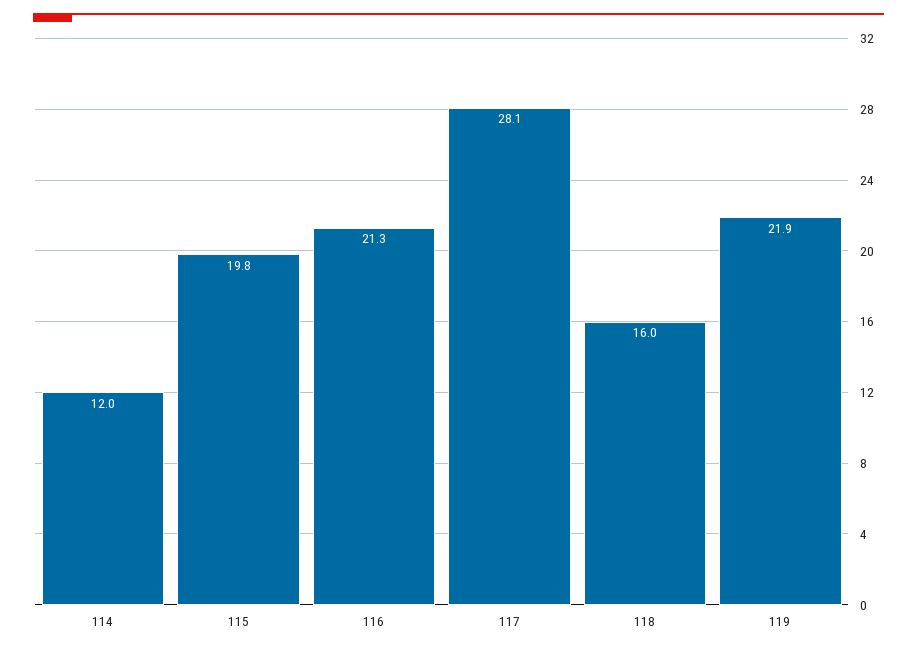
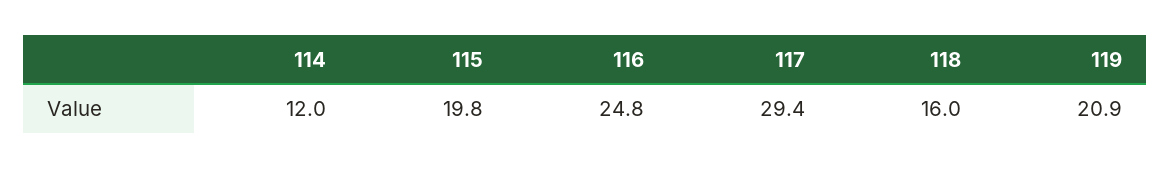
116: 21.3 -> 24.8
117: 28.1 -> 29.4
119: 21.9 -> 20.9

